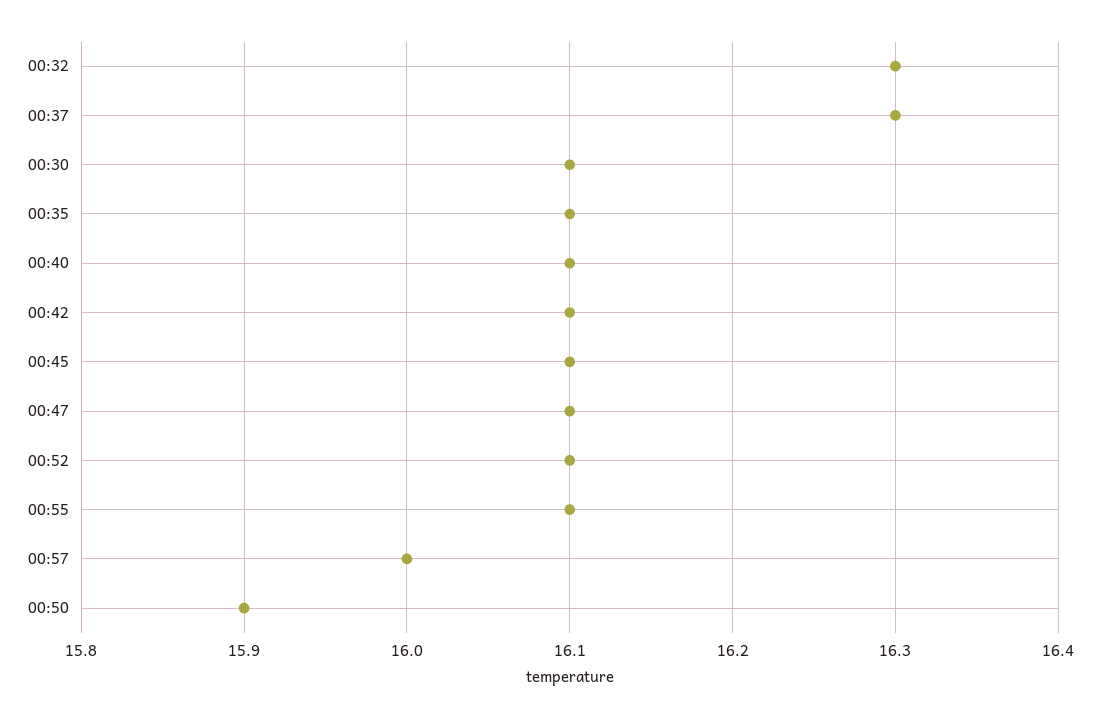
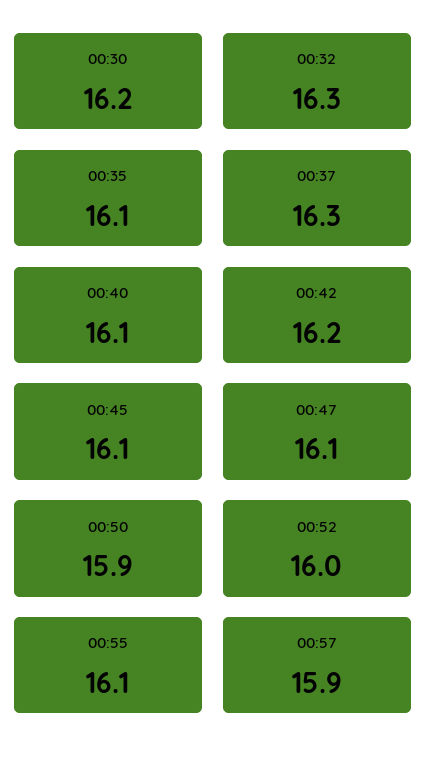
00:30: 16.1 -> 16.2
00:42: 16.1 -> 16.2
00:52: 16.1 -> 16
00:57: 16 -> 15.9

